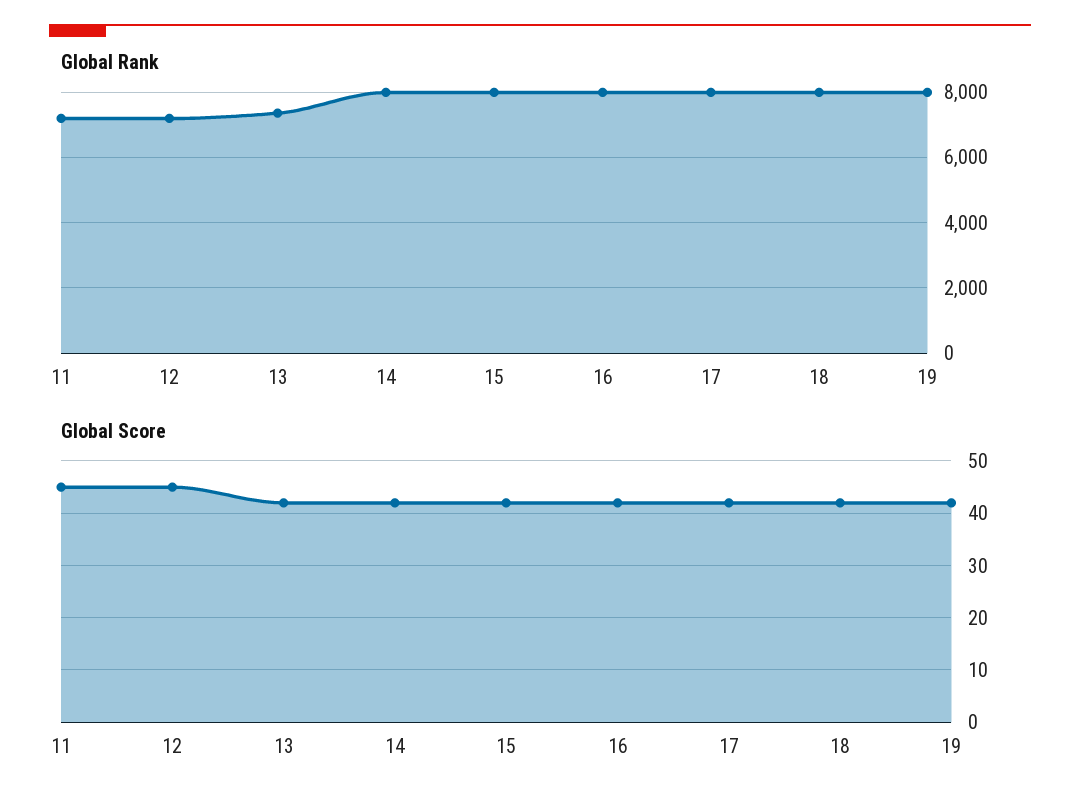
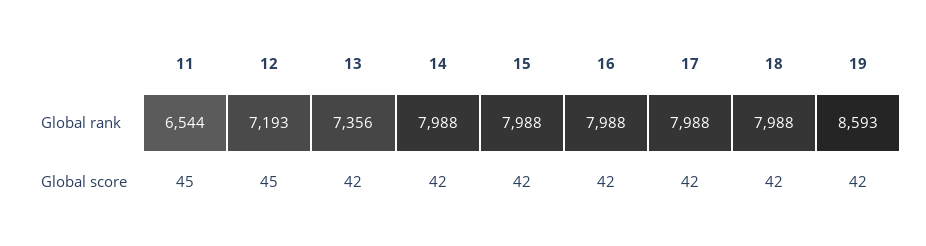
Global Rank, 11: 7200 -> 6544
Global Rank, 19: 8000 -> 8593

